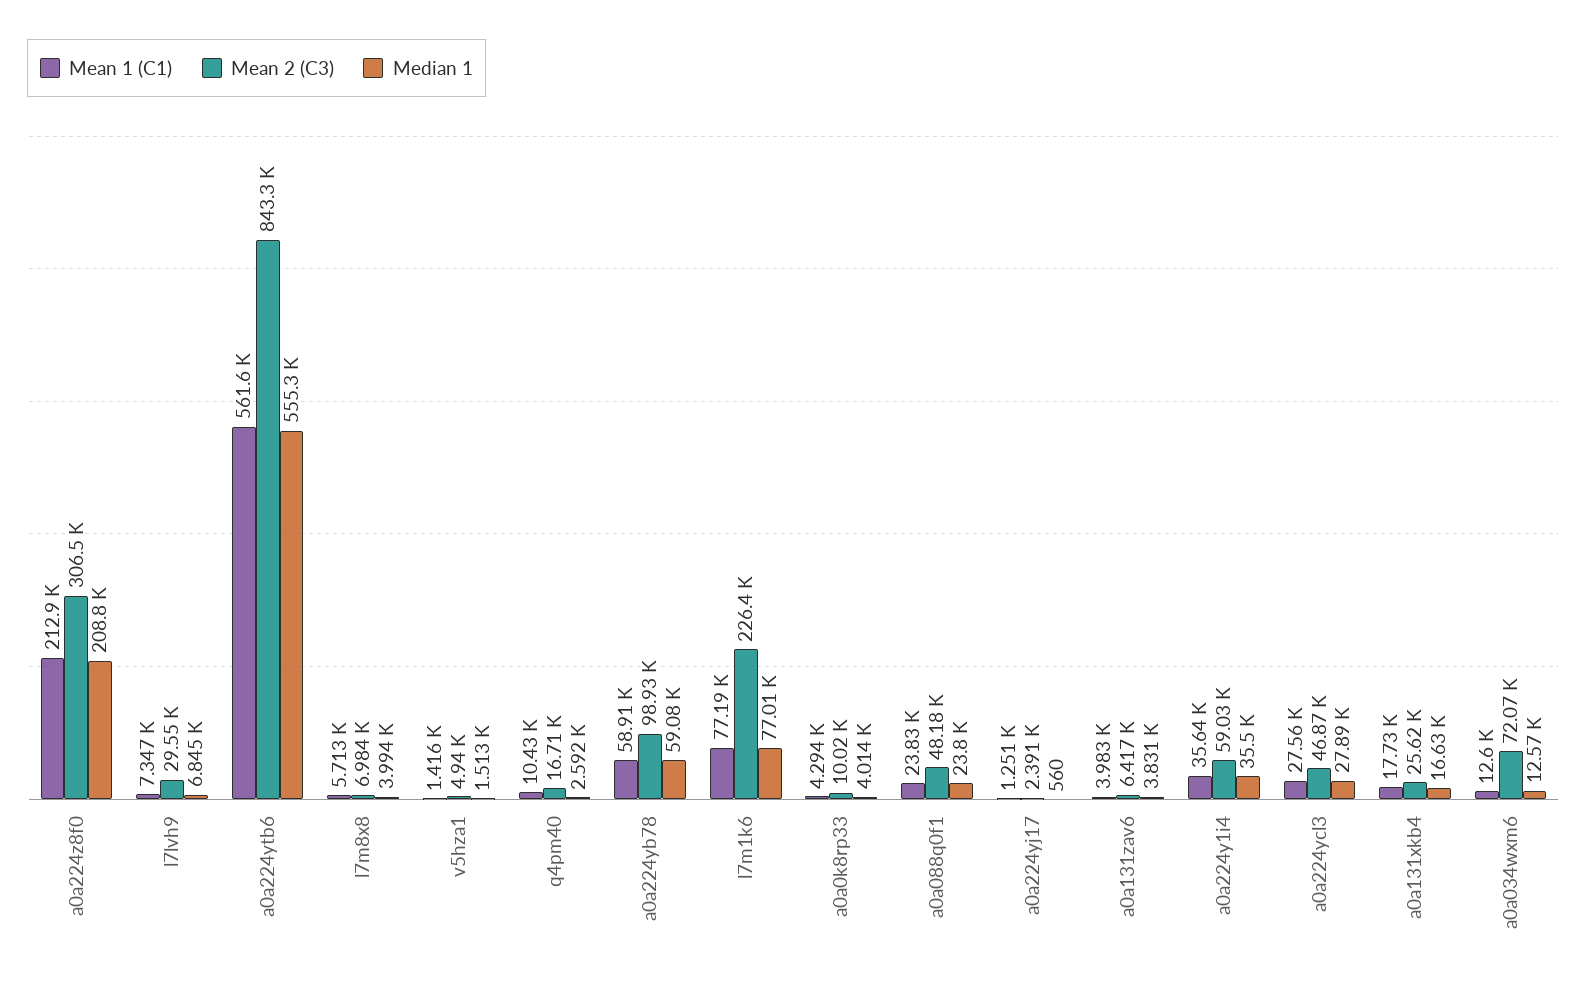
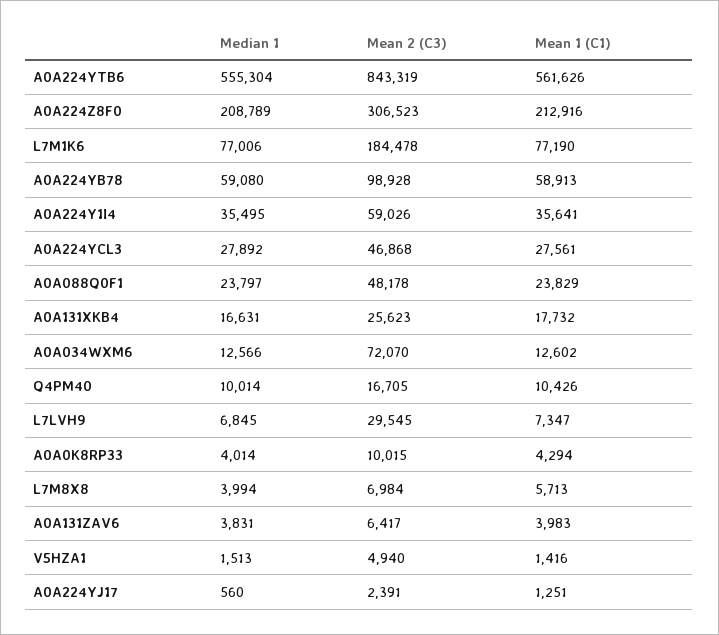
Median 1, q4pm40: 2592 -> 10014
Mean 2 (C3), l7m1k6: 226400 -> 184478

